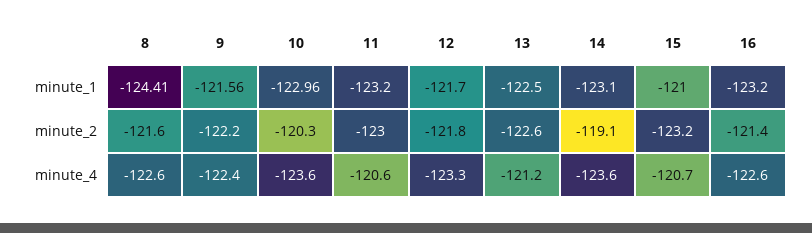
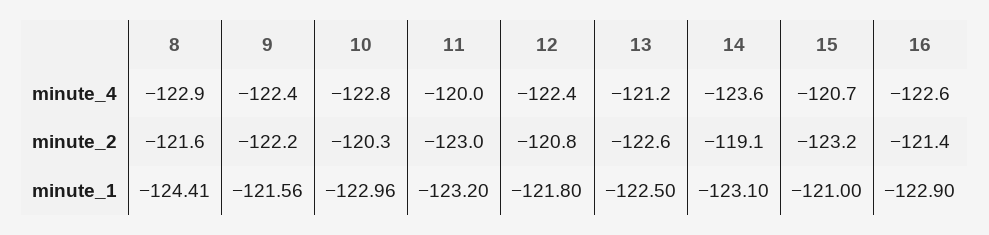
12, minute_1: -121.7 -> -121.8
16, minute_1: -123.2 -> -122.9
12, minute_2: -121.8 -> -120.8
8, minute_4: -122.6 -> -122.9
10, minute_4: -123.6 -> -122.8
11, minute_4: -120.6 -> -120
12, minute_4: -123.3 -> -122.4

